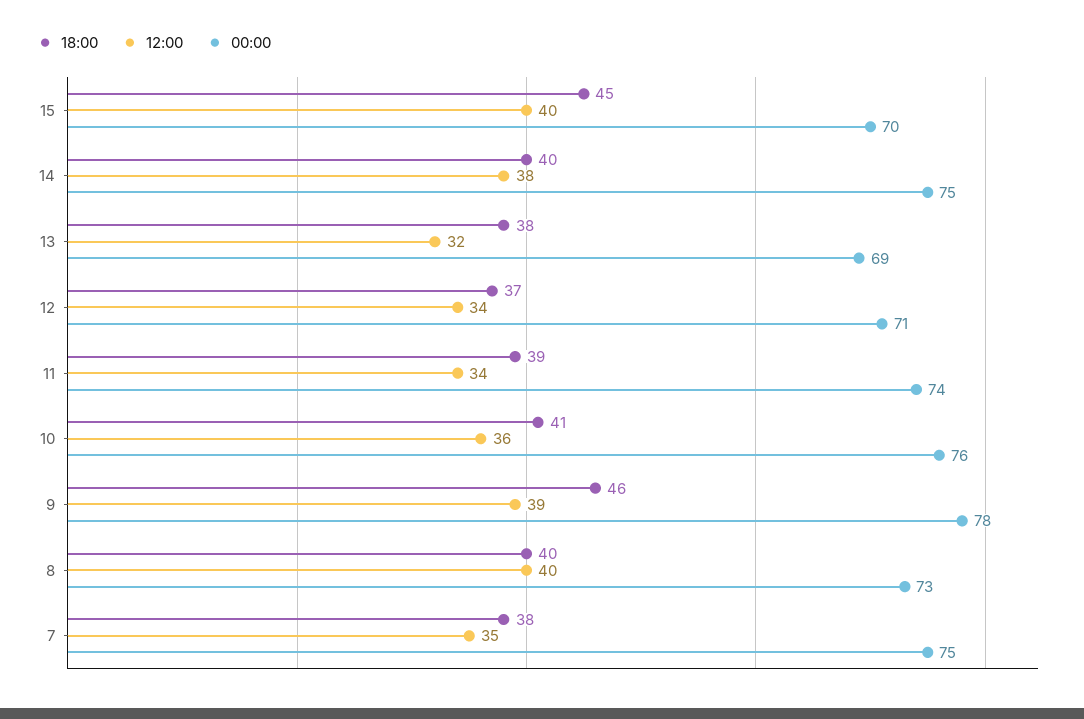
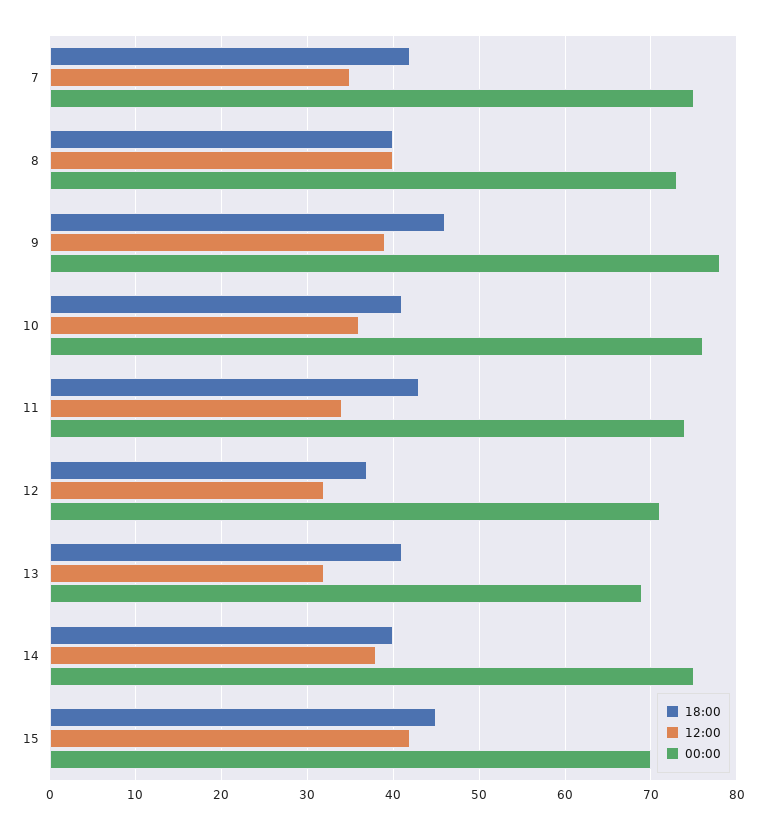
12:00, 15: 40 -> 42
18:00, 13: 38 -> 41
12:00, 12: 34 -> 32
18:00, 11: 39 -> 43
18:00, 7: 38 -> 42

